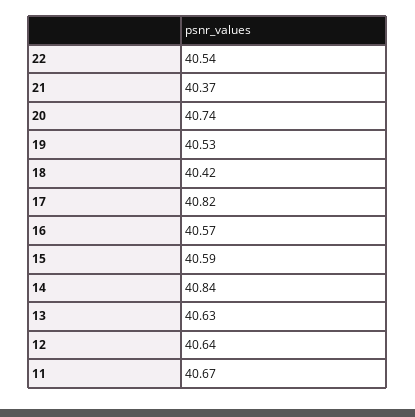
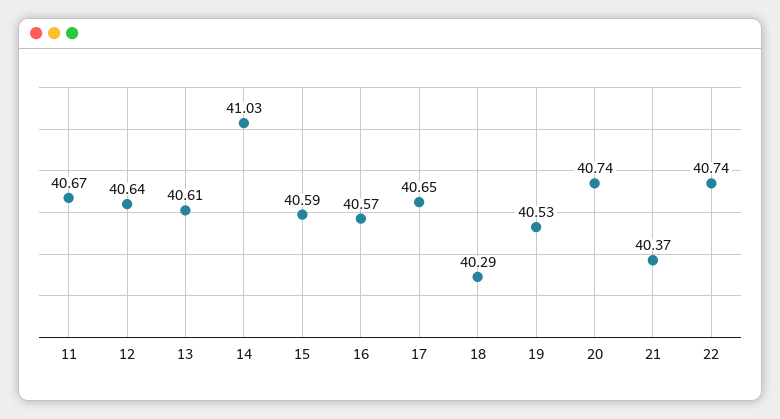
22: 40.54 -> 40.74
18: 40.42 -> 40.29
17: 40.82 -> 40.65
14: 40.84 -> 41.03
13: 40.63 -> 40.61

